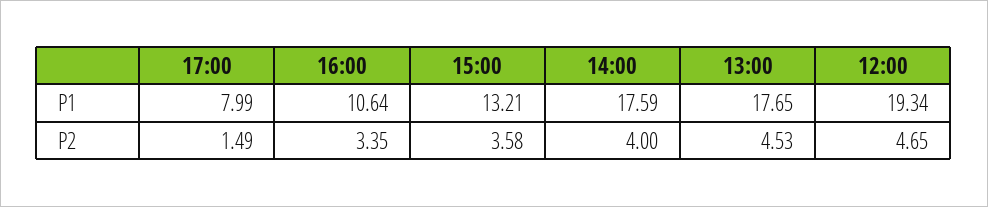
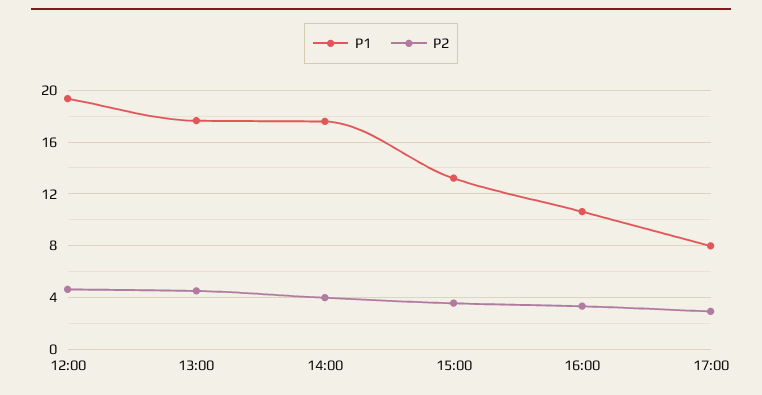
P2, 17:00: 1.49 -> 3

